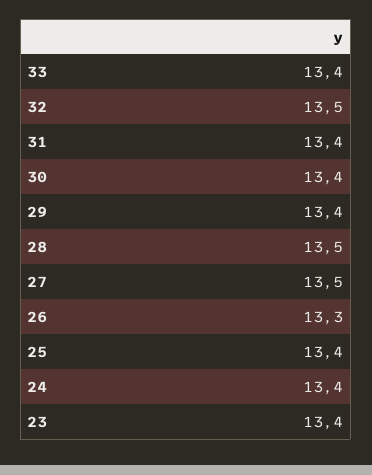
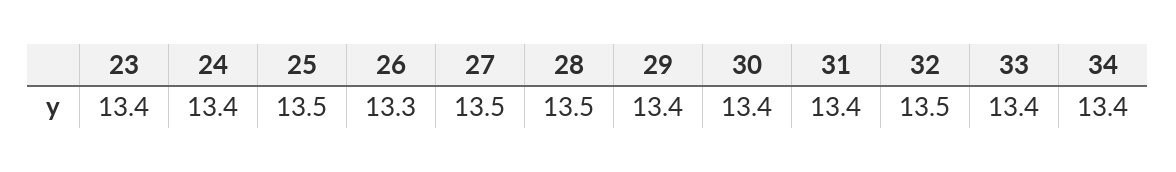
25: 13.4 -> 13.5
34: none -> 13.4

